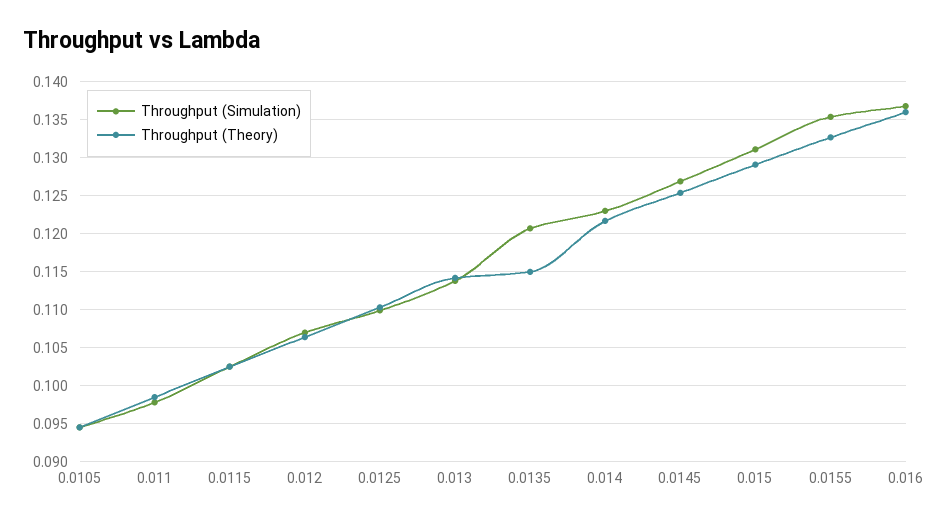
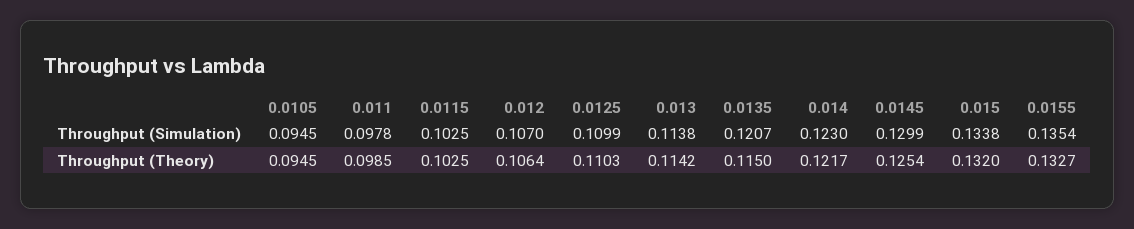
Throughput (Simulation), 0.0145: 0.127 -> 0.1299
Throughput (Simulation), 0.015: 0.131 -> 0.1338
Throughput (Theory), 0.015: 0.129 -> 0.132
Throughput (Simulation), 0.016: 0.137 -> none
Throughput (Theory), 0.016: 0.136 -> none

